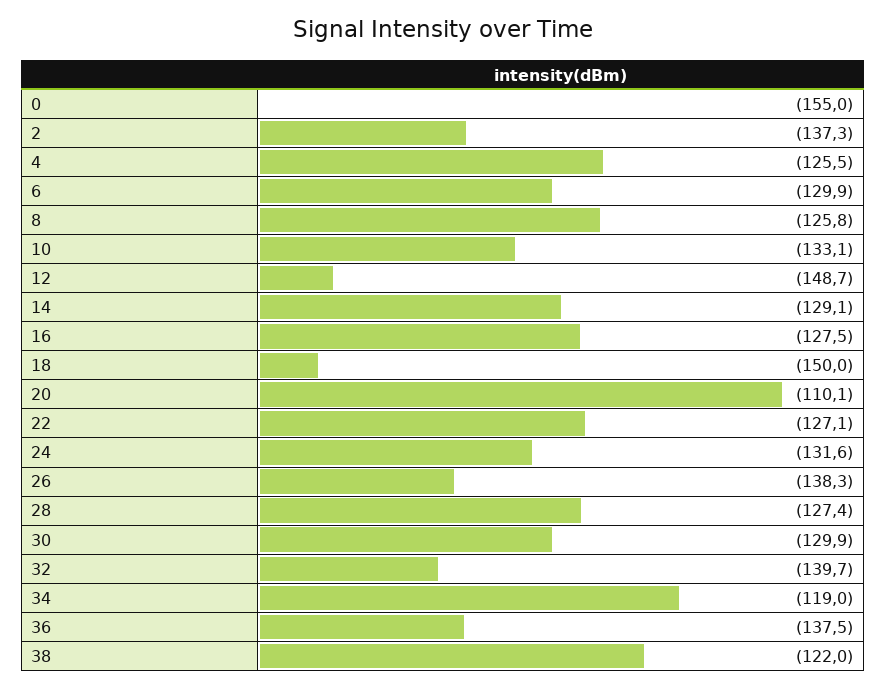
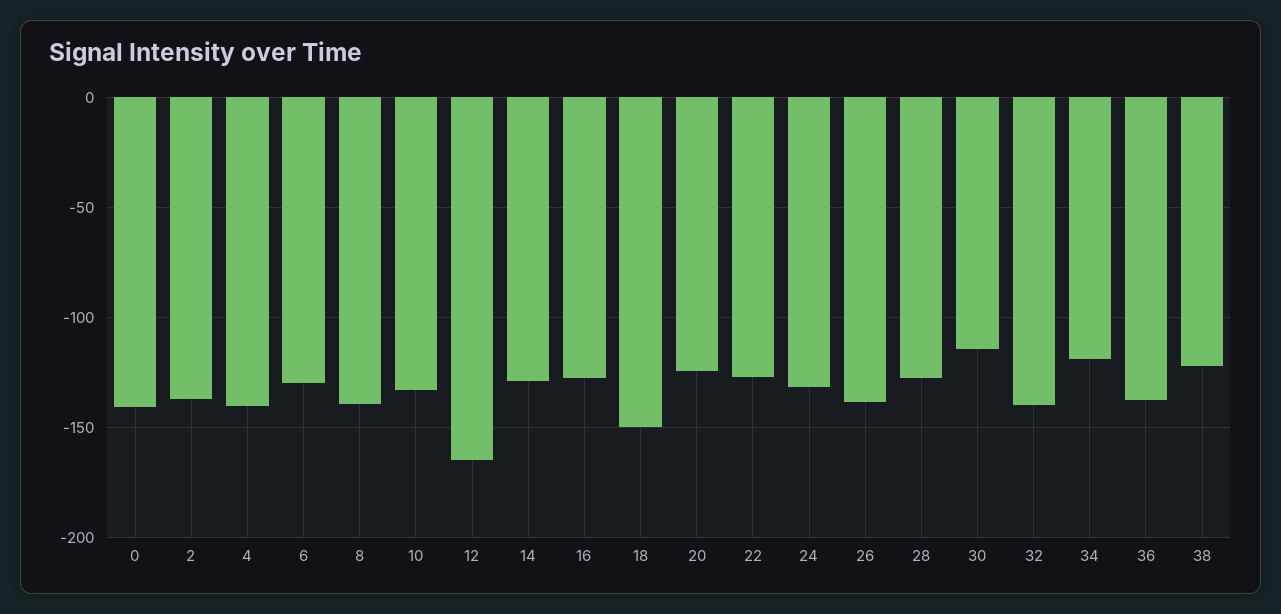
0: -155 -> -140
4: -125.5 -> -140
8: -125.8 -> -140
12: -148.7 -> -165
20: -110.1 -> -125
30: -129.9 -> -115

